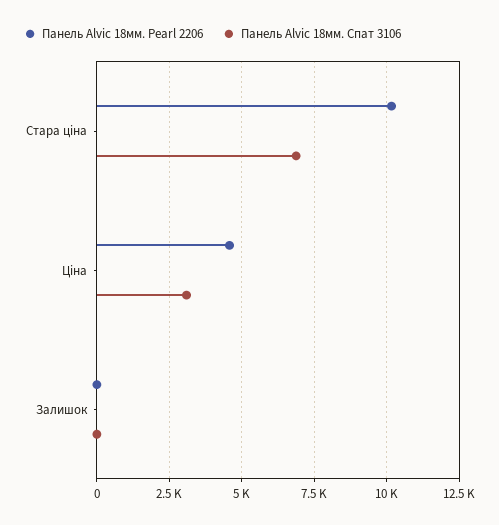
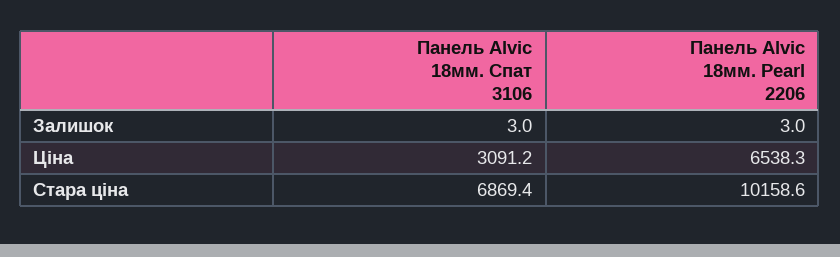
Панель Alvic 18мм. Pearl 2206, Ціна: 4500 -> 6538.3

